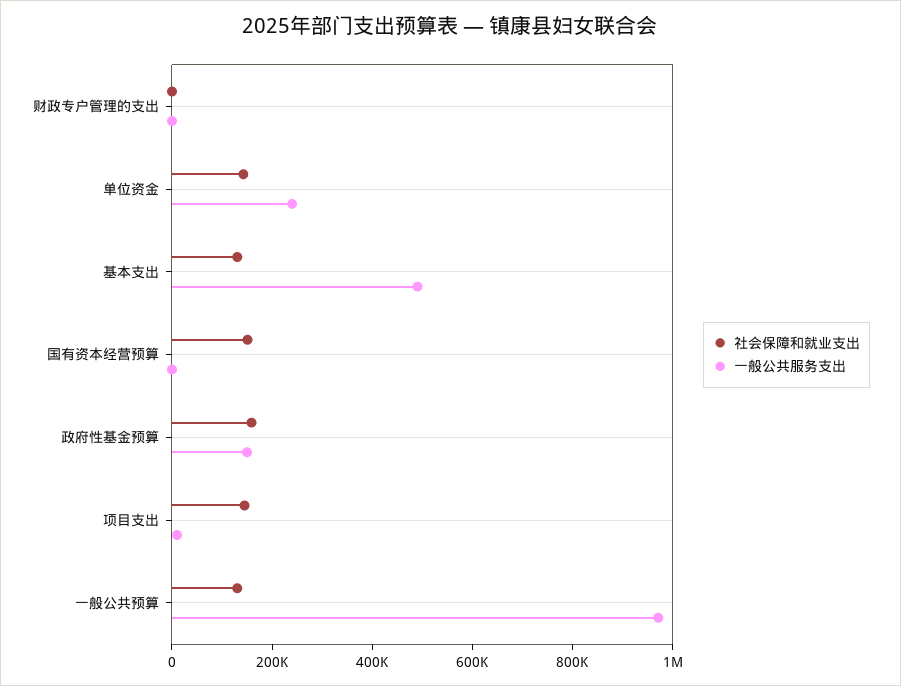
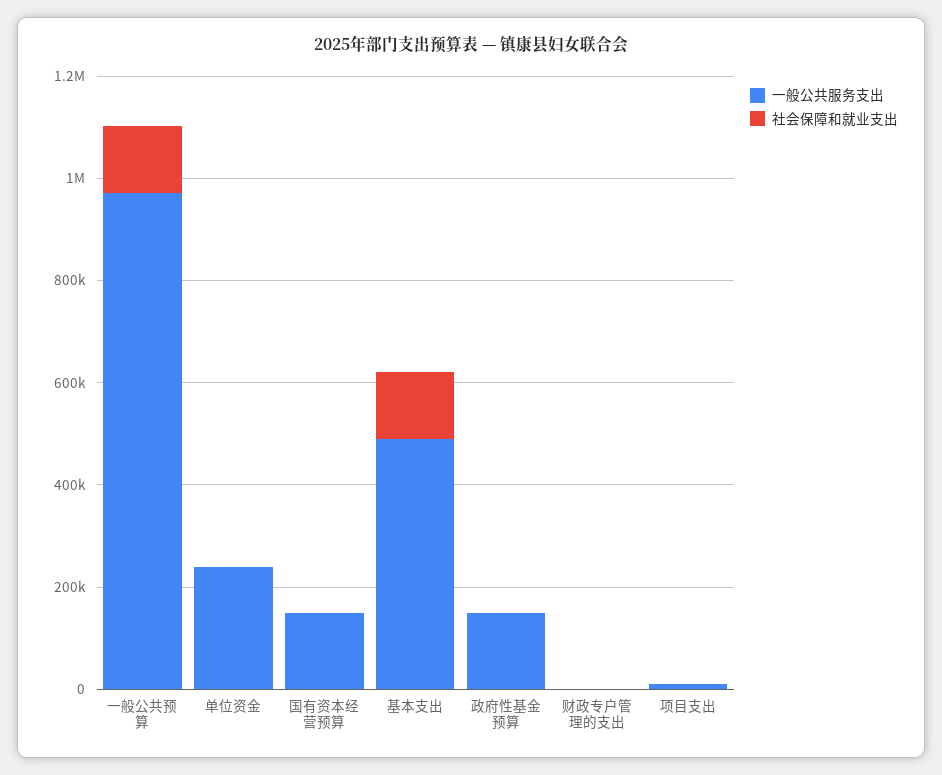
社会保障和就业支出, 单位资金: 150000 -> 0
社会保障和就业支出, 国有资本经营预算: 150000 -> 0
一般公共服务支出, 国有资本经营预算: 0 -> 150000
社会保障和就业支出, 政府性基金预算: 150000 -> 0
社会保障和就业支出, 项目支出: 150000 -> 0

